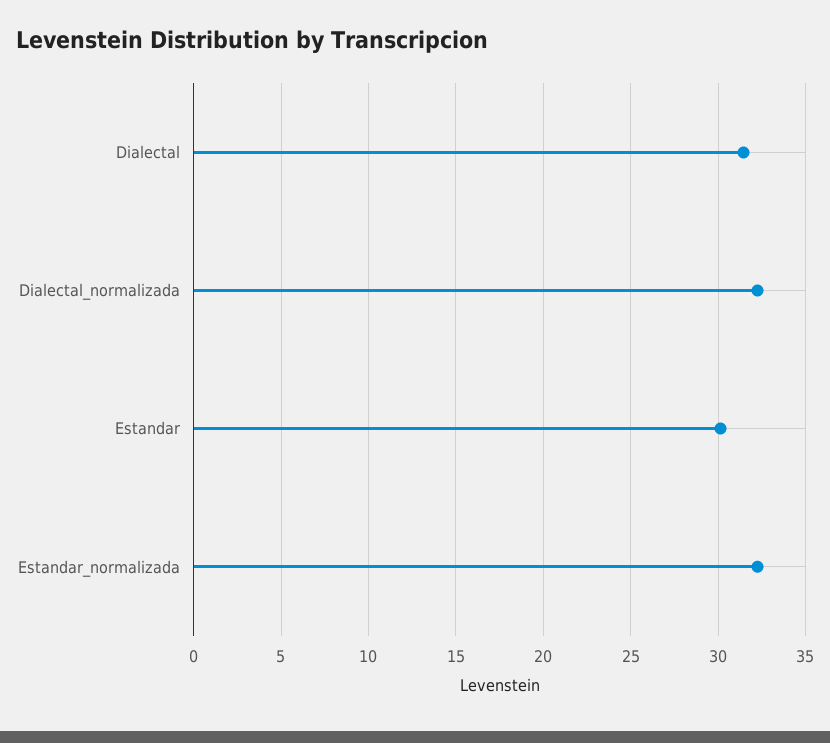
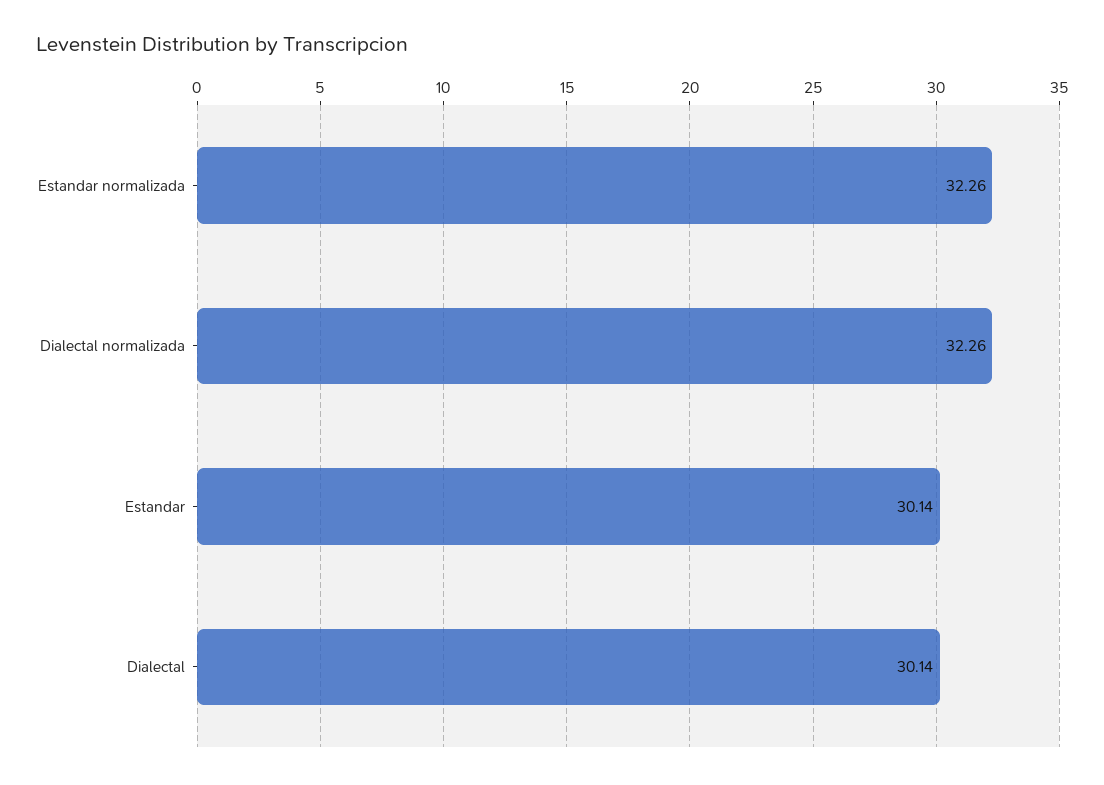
Dialectal: 31.5 -> 30.14

